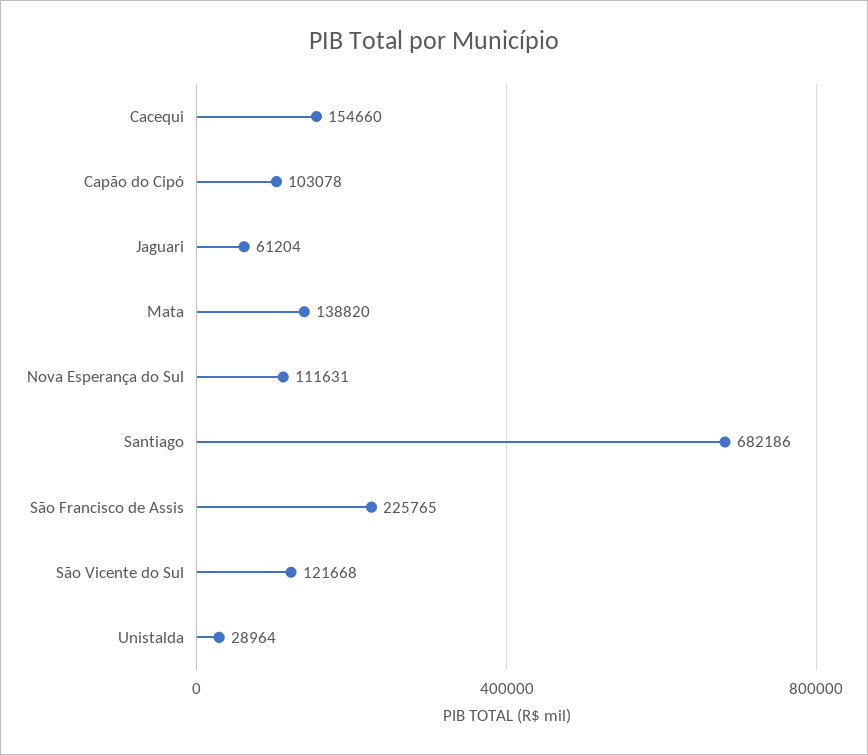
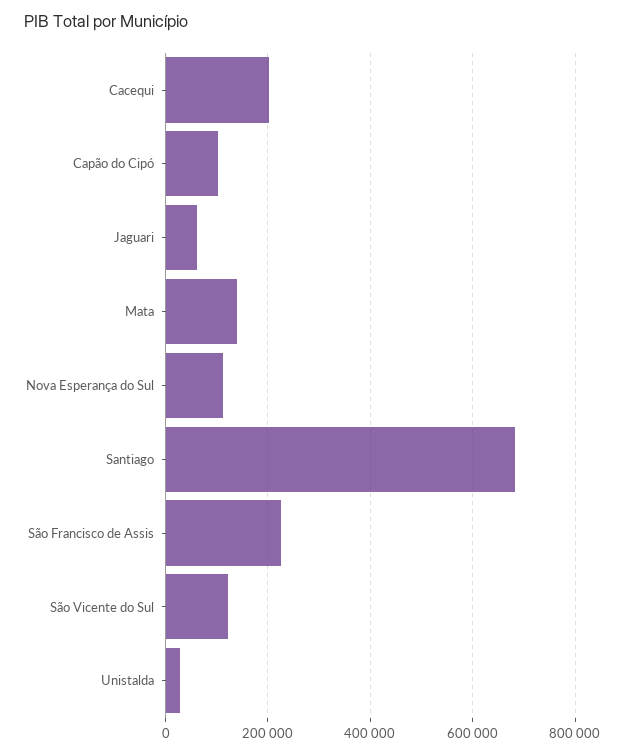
Cacequi: 154660 -> 200000

